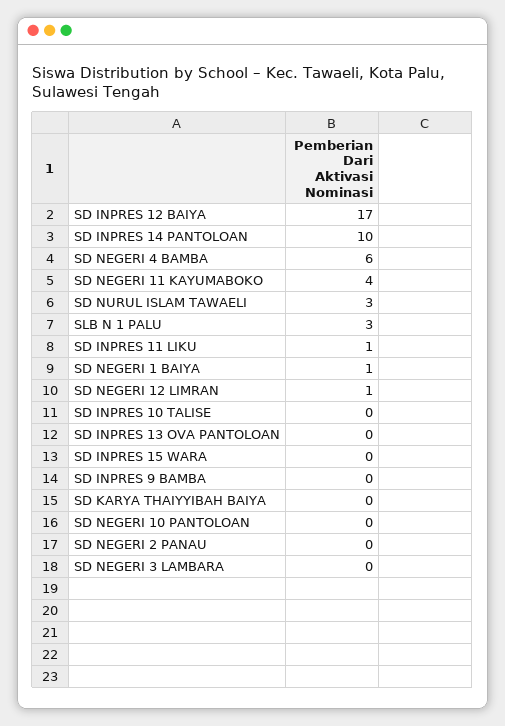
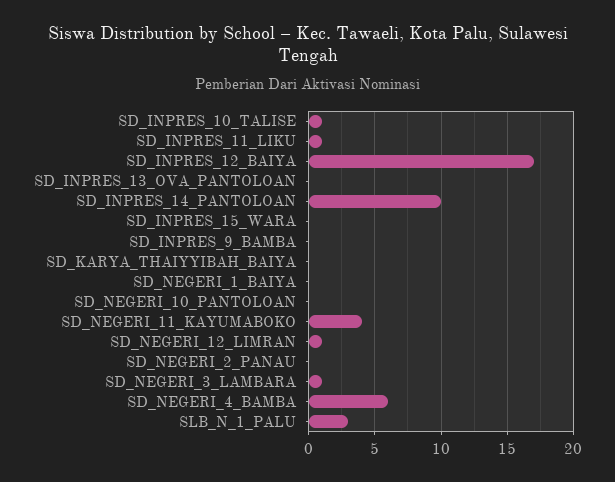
SD NURUL ISLAM TAWAELI: 3 -> none
SD NEGERI 1 BAIYA: 1 -> 0
SD INPRES 10 TALISE: 0 -> 1
SD NEGERI 3 LAMBARA: 0 -> 1

